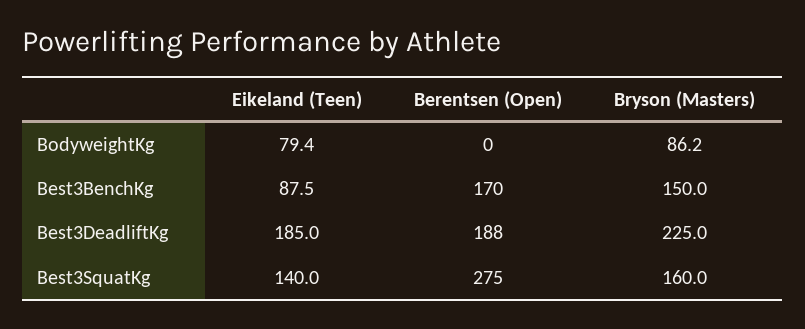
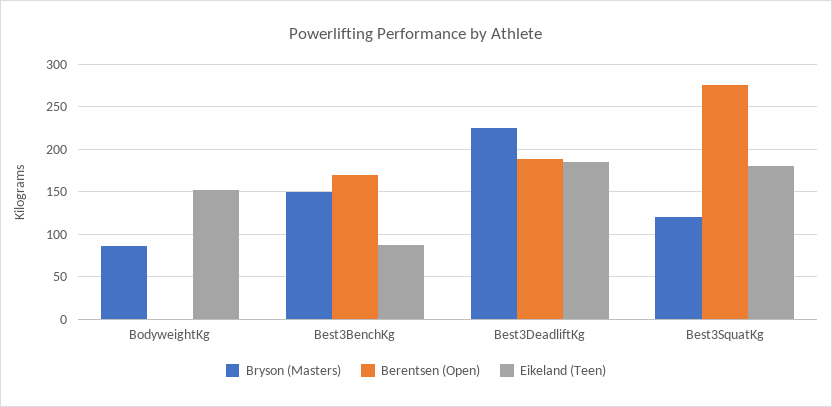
Eikeland (Teen), BodyweightKg: 79.4 -> 150
Eikeland (Teen), Best3SquatKg: 140 -> 180
Bryson (Masters), Best3SquatKg: 160 -> 120

